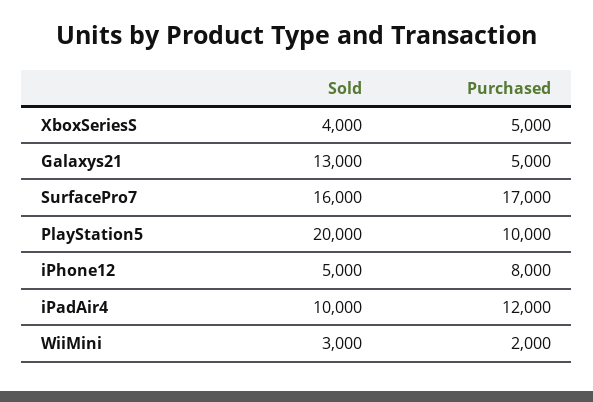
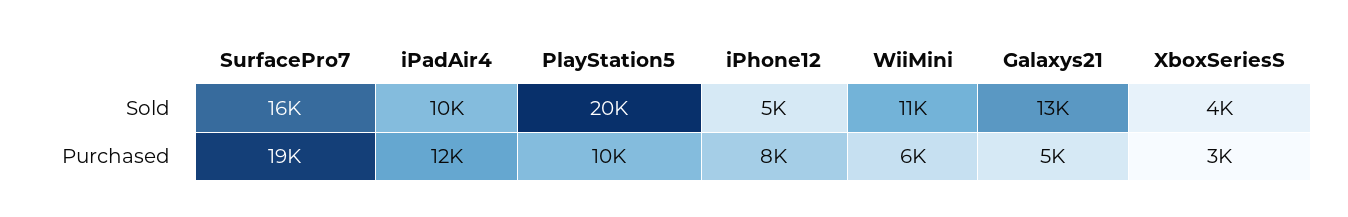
Purchased, XboxSeriesS: 5000 -> 3000
Purchased, SurfacePro7: 17000 -> 19000
Sold, WiiMini: 3000 -> 11000
Purchased, WiiMini: 2000 -> 6000

